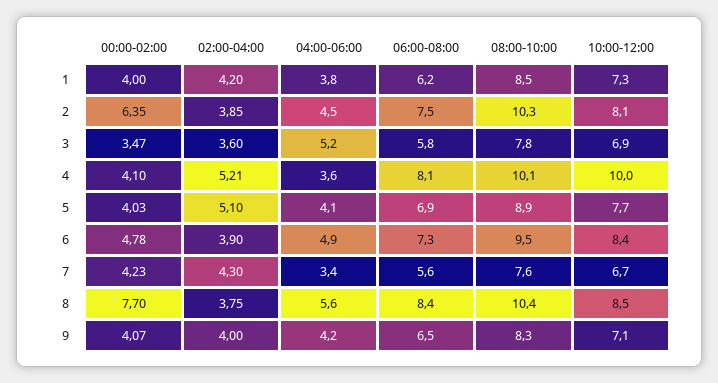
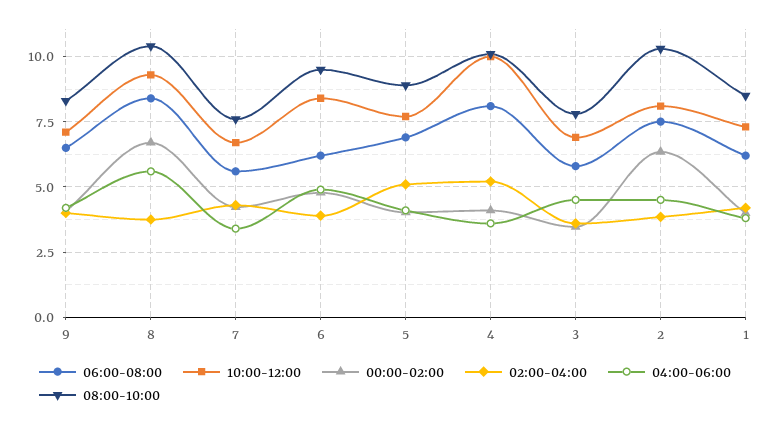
04:00-06:00, 3: 5.2 -> 4.5
06:00-08:00, 6: 7.3 -> 6.25
00:00-02:00, 8: 7.7 -> 6.75
10:00-12:00, 8: 8.5 -> 9.25

